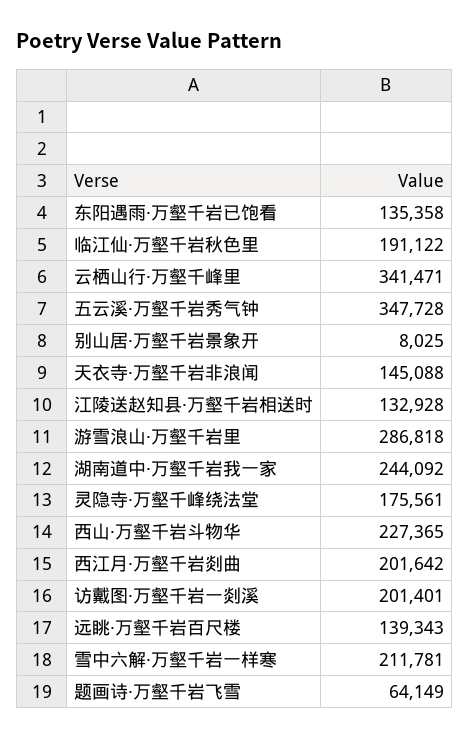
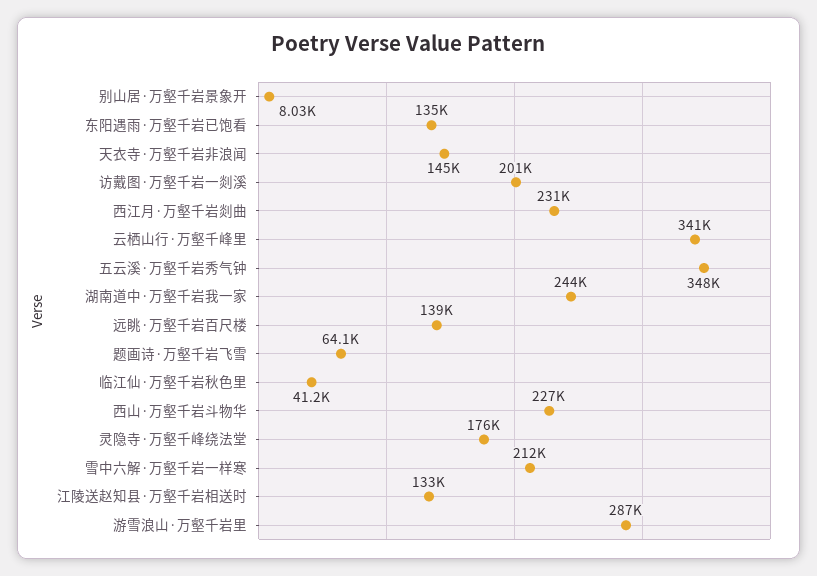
临江仙·万壑千岩秋色里: 191122 -> 41200
西江月·万壑千岩剡曲: 201642 -> 231000

